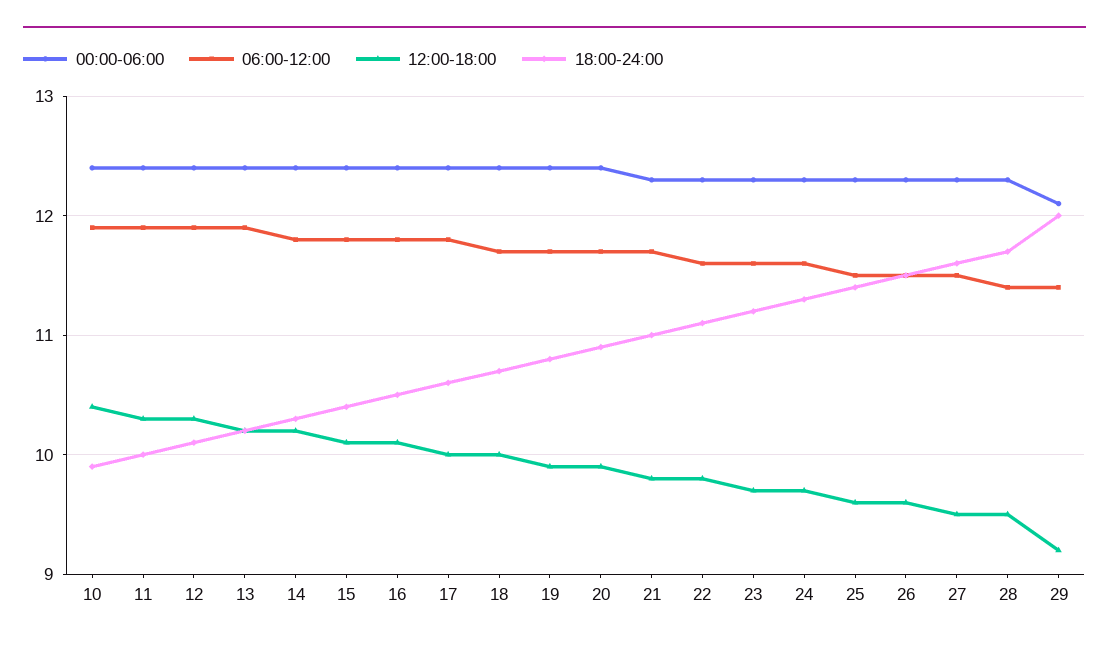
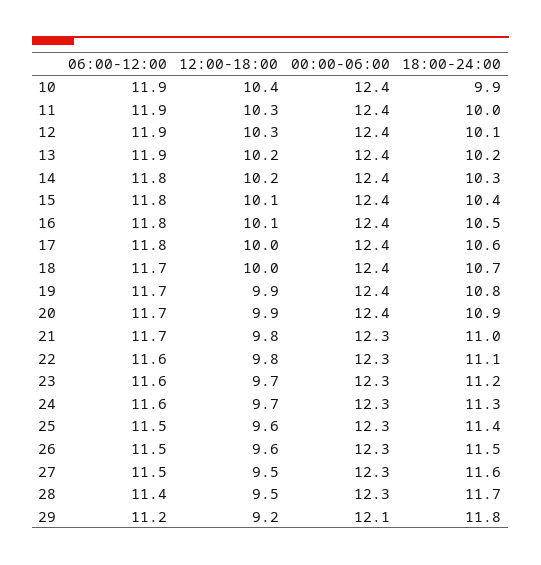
06:00-12:00, 29: 11.4 -> 11.2
18:00-24:00, 29: 12 -> 11.8

